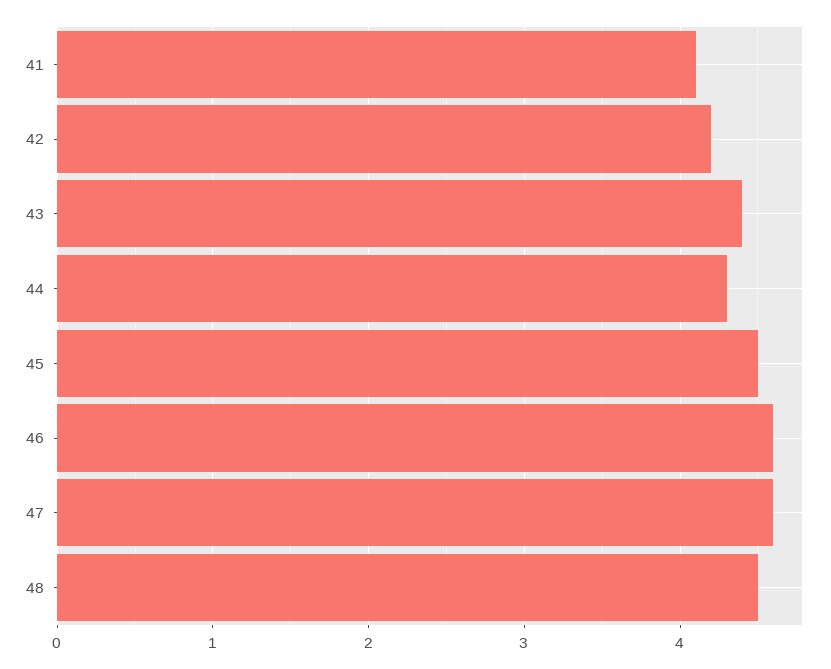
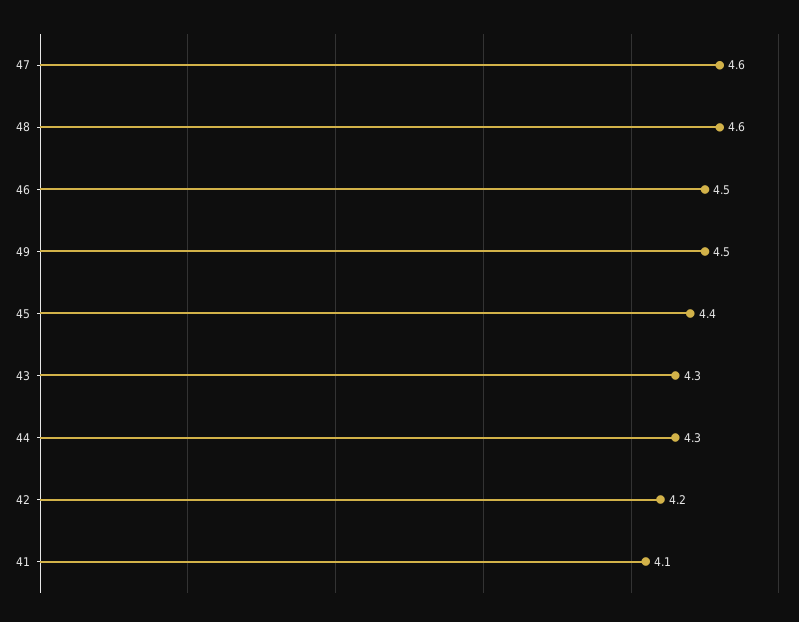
43: 4.4 -> 4.3
45: 4.5 -> 4.4
46: 4.6 -> 4.5
48: 4.5 -> 4.6
49: none -> 4.5

